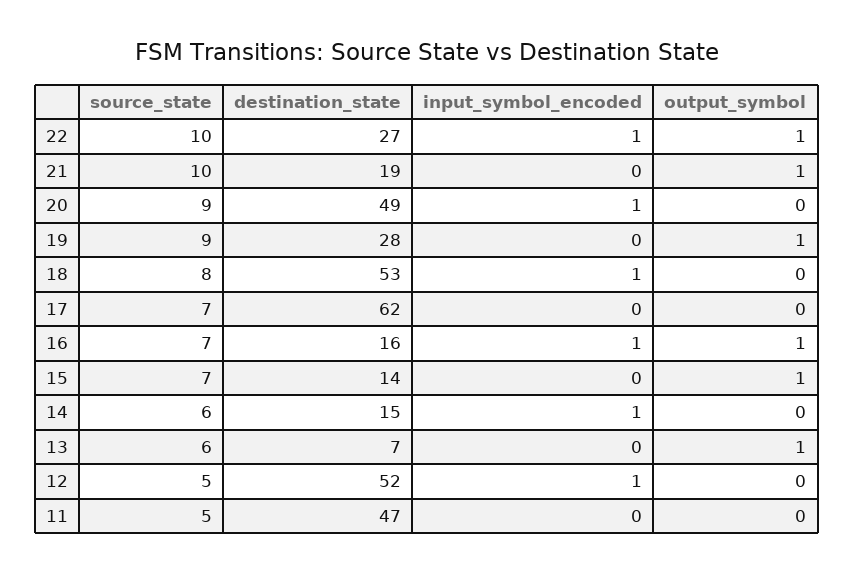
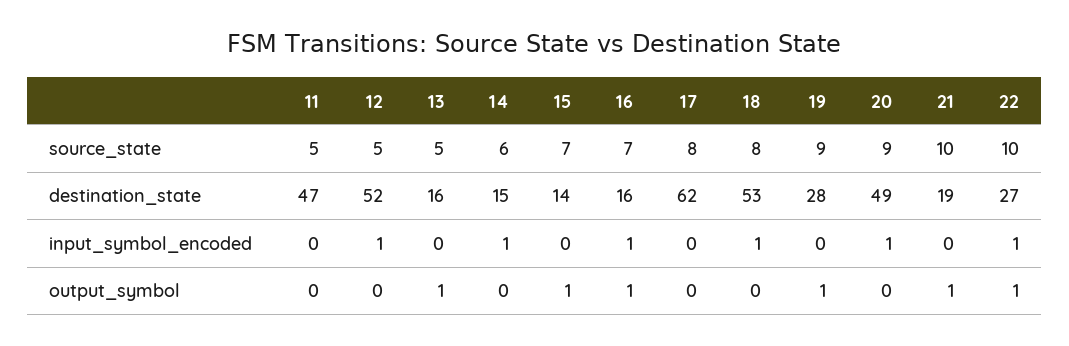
source_state, 17: 7 -> 8
source_state, 13: 6 -> 5
destination_state, 13: 7 -> 16

